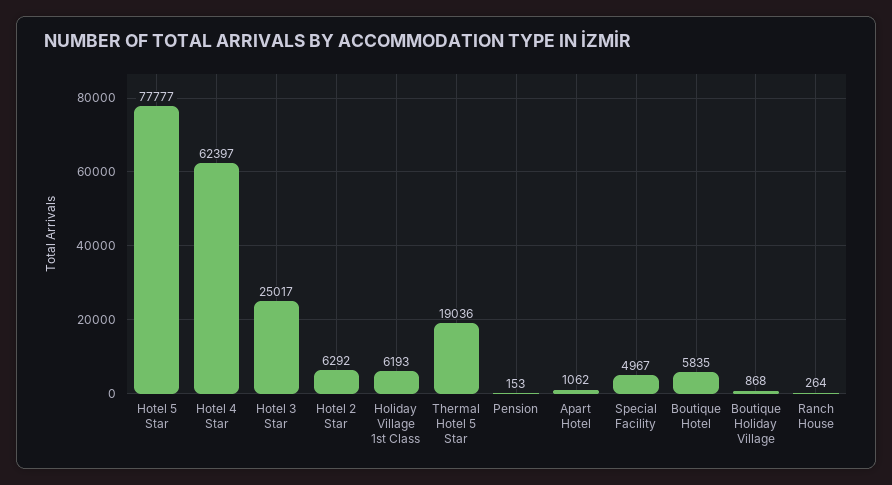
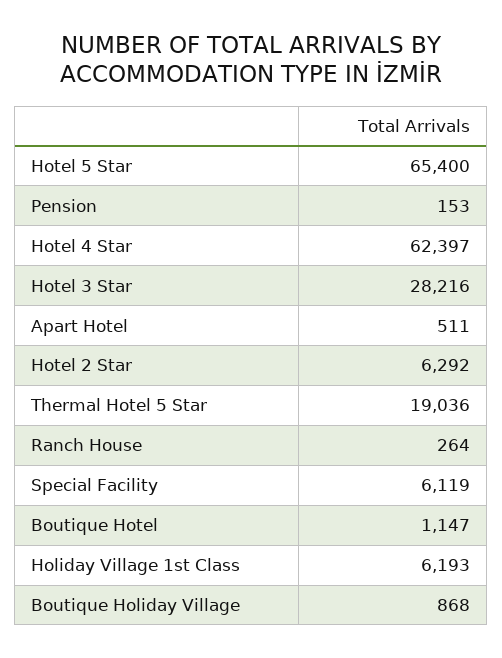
Hotel 5 Star: 77777 -> 65400
Hotel 3 Star: 25017 -> 28216
Apart Hotel: 1062 -> 511
Special Facility: 4967 -> 6119
Boutique Hotel: 5835 -> 1147

